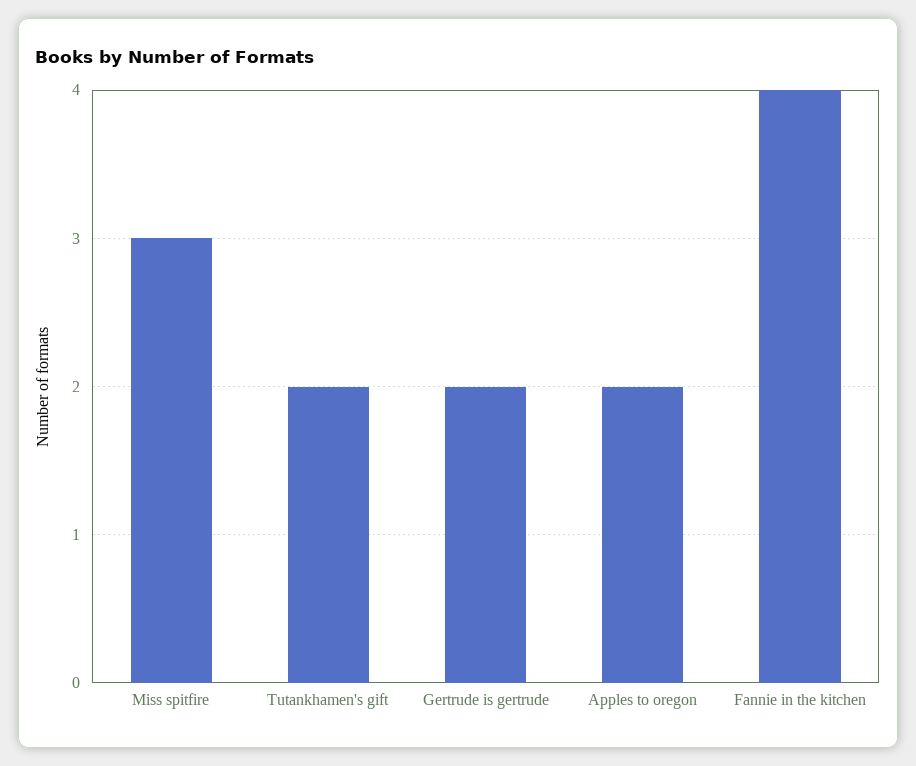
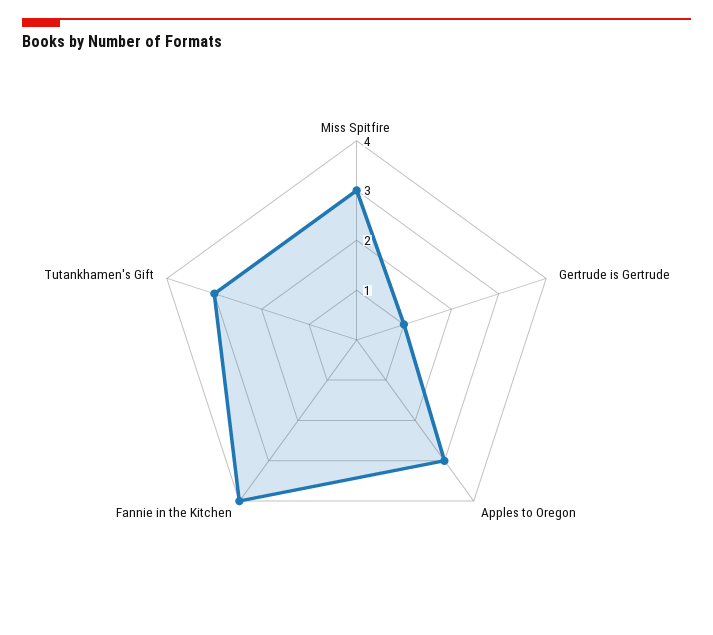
Tutankhamen's gift: 2 -> 3
Gertrude is gertrude: 2 -> 1
Apples to oregon: 2 -> 3

